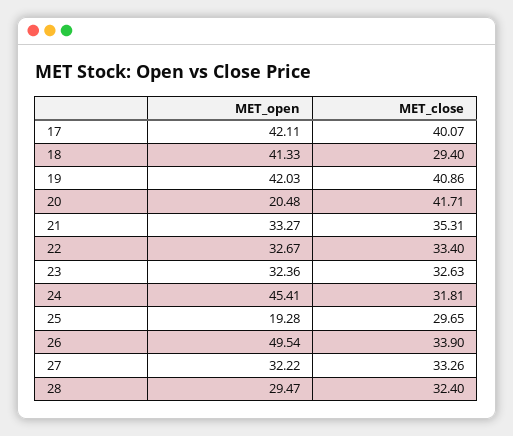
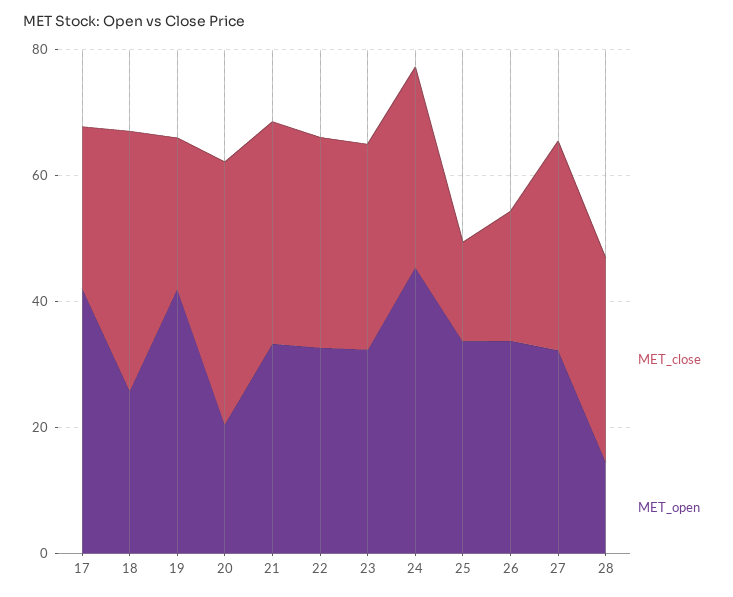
MET_close, 17: 40.07 -> 25
MET_open, 18: 41.33 -> 25
MET_close, 18: 29.4 -> 40
MET_close, 19: 40.86 -> 25
MET_open, 25: 19.28 -> 35
MET_close, 25: 29.65 -> 15
MET_open, 26: 49.54 -> 35
MET_close, 26: 33.9 -> 20
MET_open, 28: 29.47 -> 15

